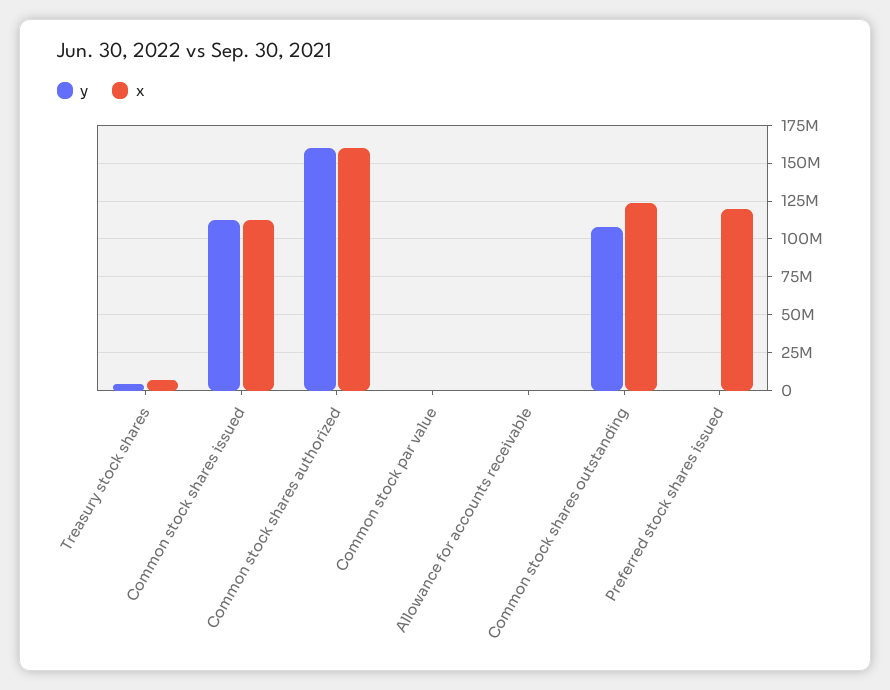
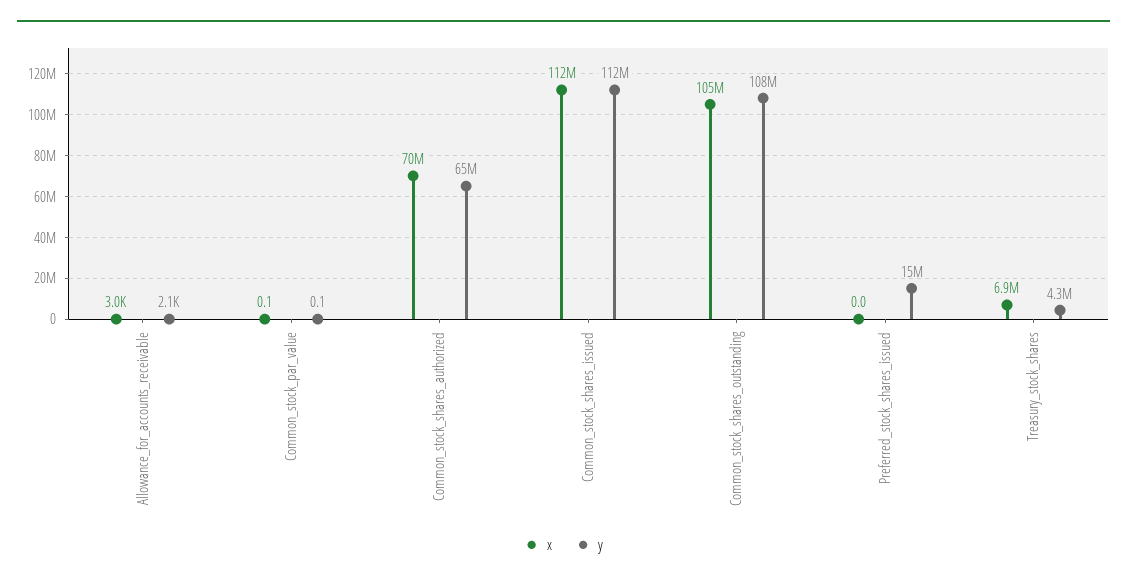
y, Common stock shares authorized: 160000000 -> 65000000
x, Common stock shares authorized: 160000000 -> 70000000
x, Common stock shares outstanding: 125000000 -> 105000000
y, Preferred stock shares issued: 0 -> 15000000
x, Preferred stock shares issued: 120000000 -> 0

